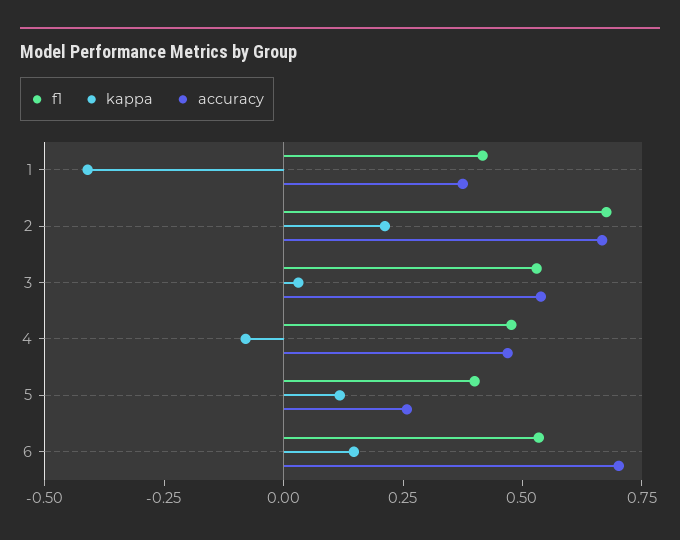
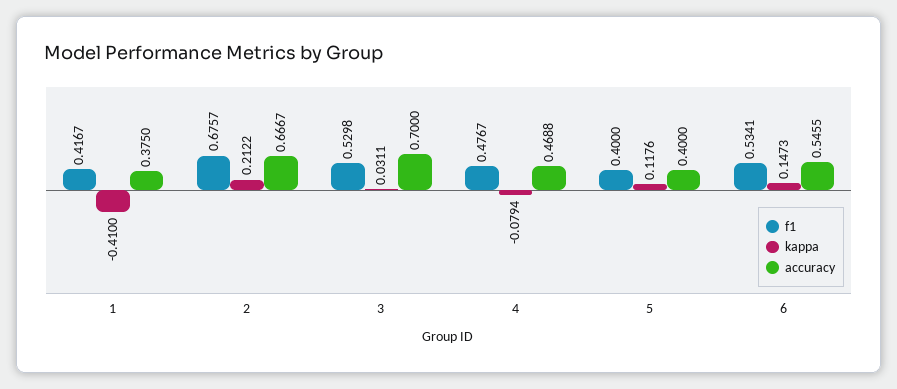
accuracy, 3: 0.55 -> 0.7
accuracy, 5: 0.25 -> 0.4
accuracy, 6: 0.7 -> 0.5455

